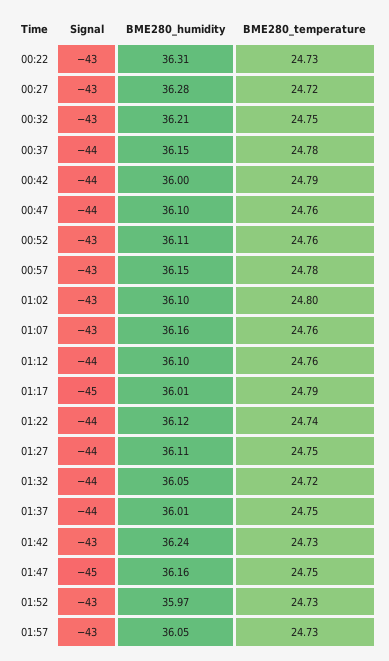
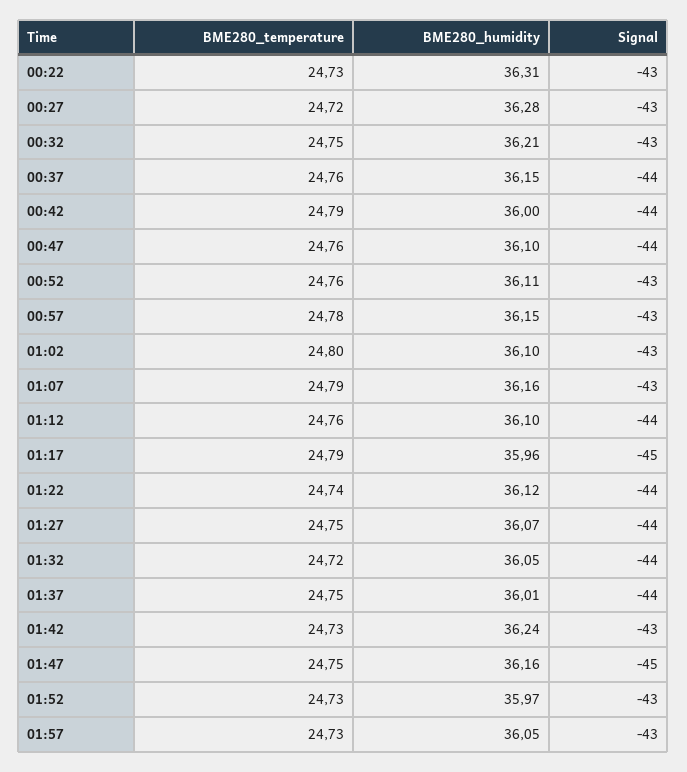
BME280_temperature, 00:37: 24.78 -> 24.76
BME280_temperature, 01:07: 24.76 -> 24.79
BME280_humidity, 01:17: 36.01 -> 35.96
BME280_humidity, 01:27: 36.11 -> 36.07

